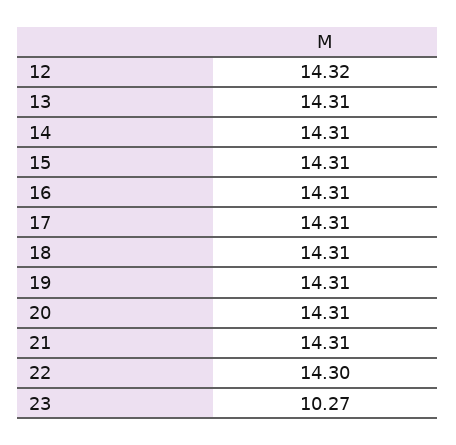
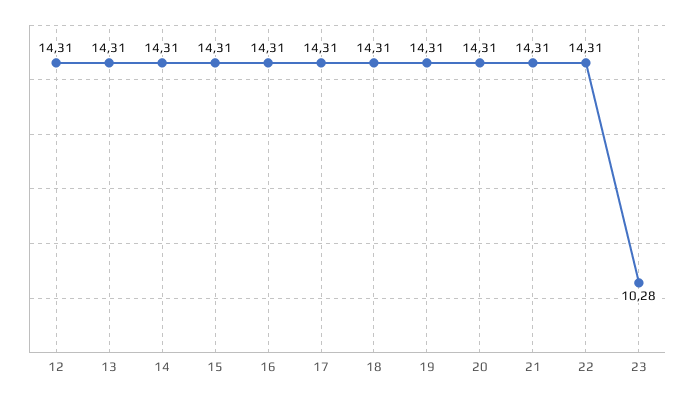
12: 14.32 -> 14.31
22: 14.3 -> 14.31
23: 10.27 -> 10.28

